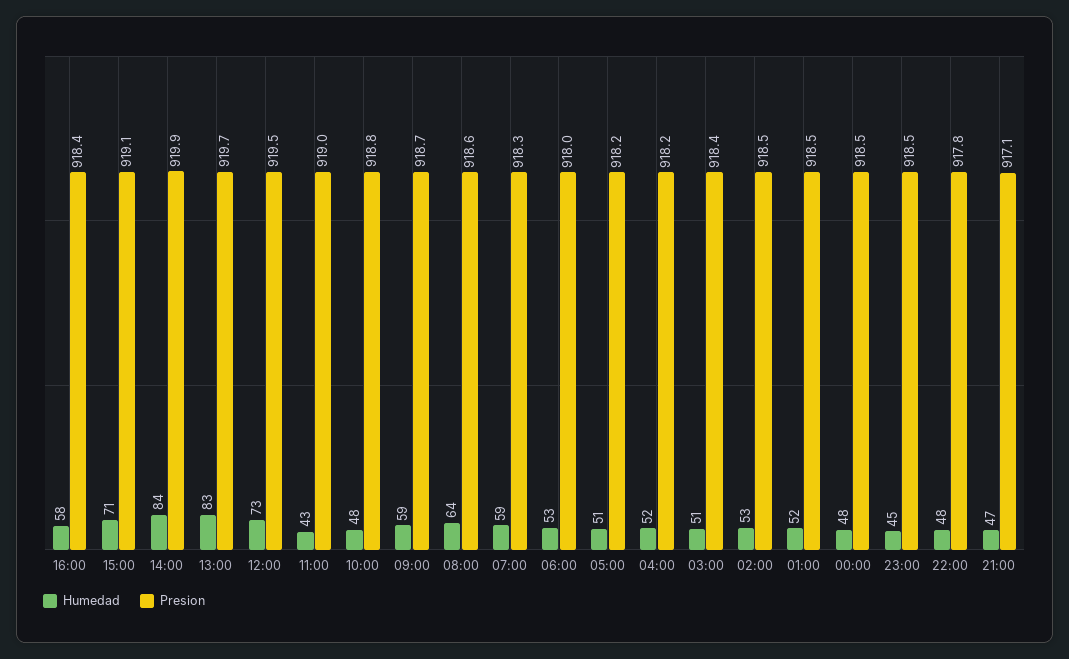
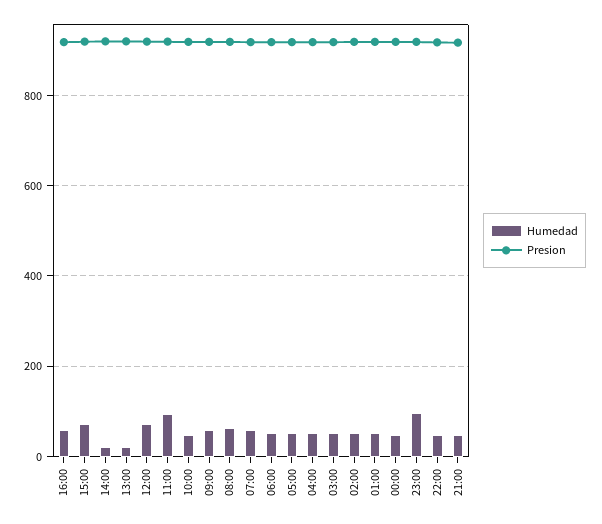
Humedad, 14:00: 84 -> 20
Humedad, 13:00: 83 -> 20
Humedad, 11:00: 43 -> 100
Humedad, 23:00: 45 -> 100

